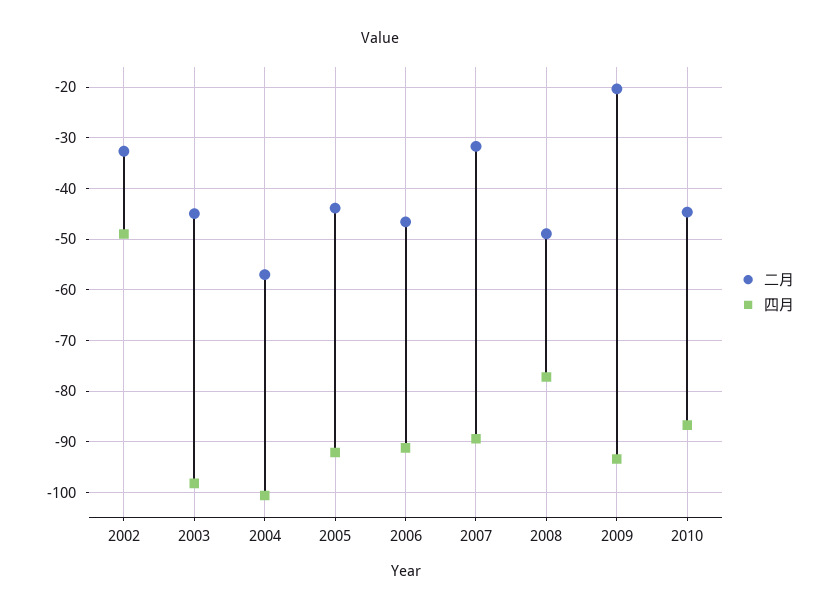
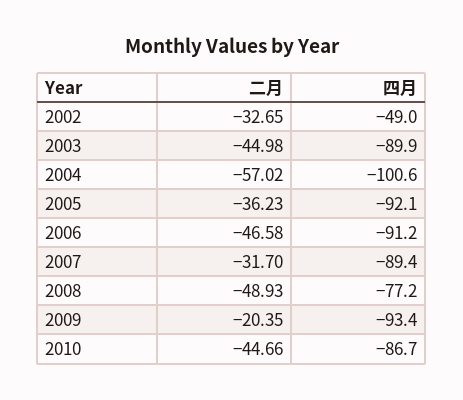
四月, 2003: -98 -> -89.9
二月, 2005: -44 -> -36.23

